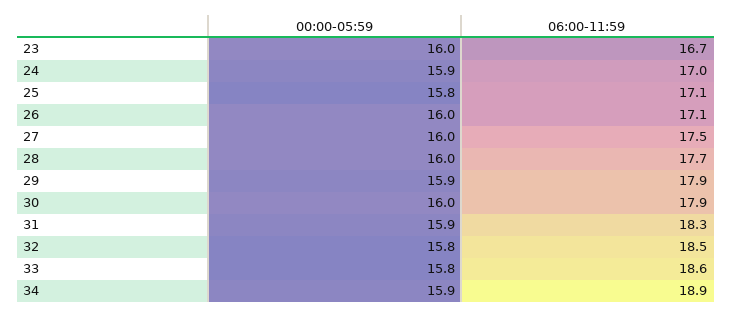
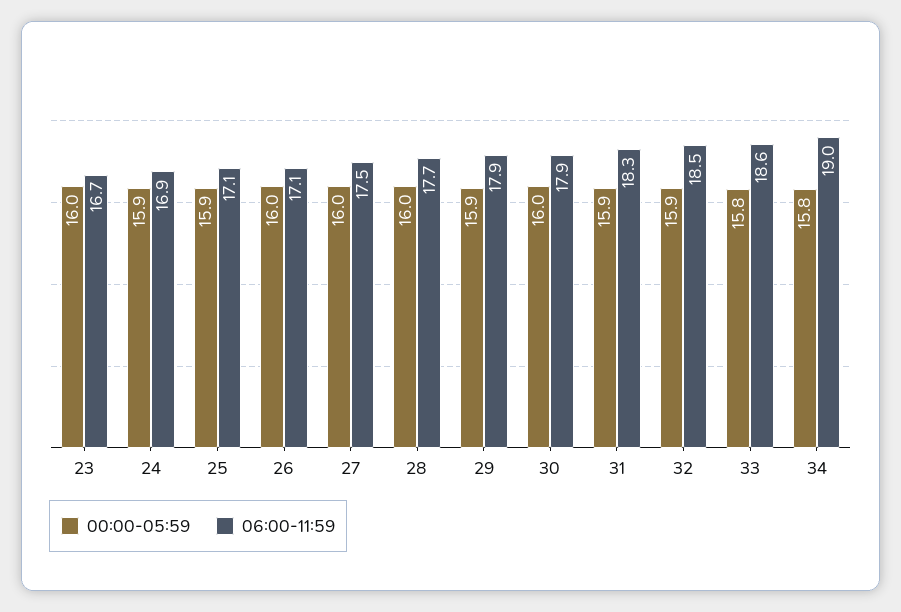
06:00-11:59, 24: 17 -> 16.9
00:00-05:59, 25: 15.8 -> 15.9
00:00-05:59, 32: 15.8 -> 15.9
00:00-05:59, 34: 15.9 -> 15.8
06:00-11:59, 34: 18.9 -> 19

